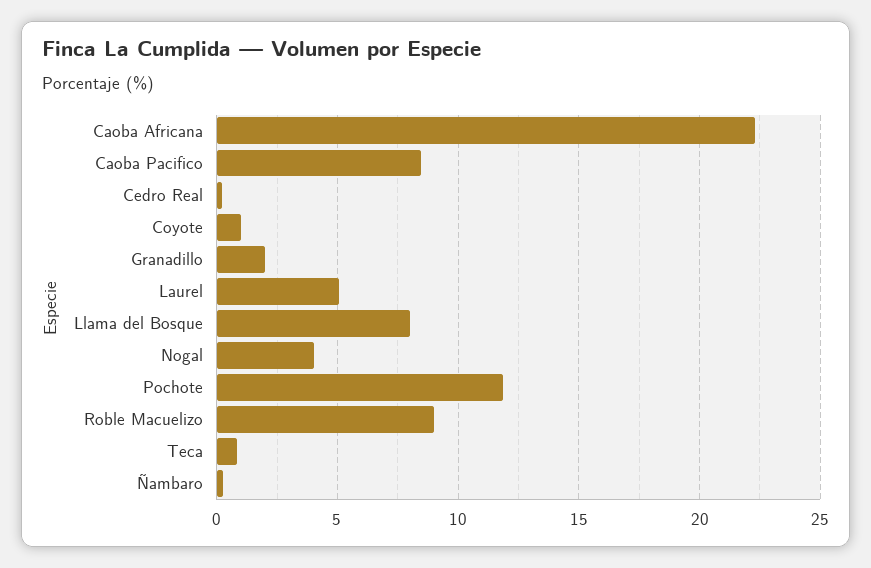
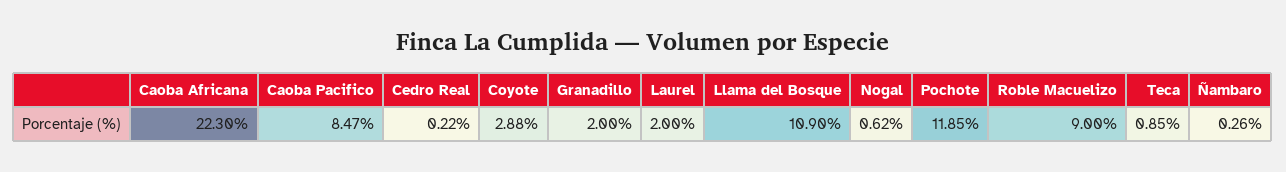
Coyote: 1 -> 2.88
Laurel: 5 -> 2
Llama del Bosque: 8 -> 10.9
Nogal: 4 -> 0.62

